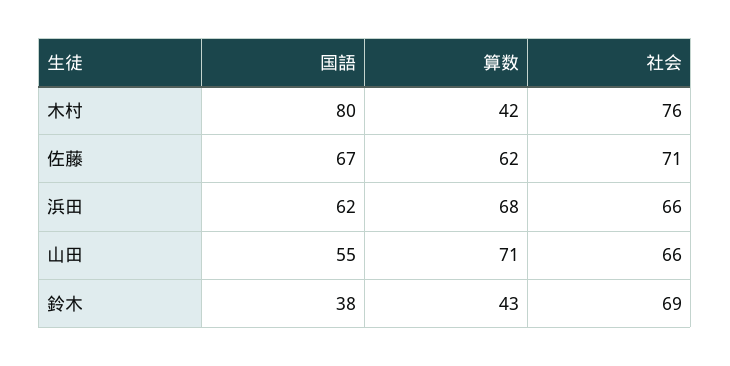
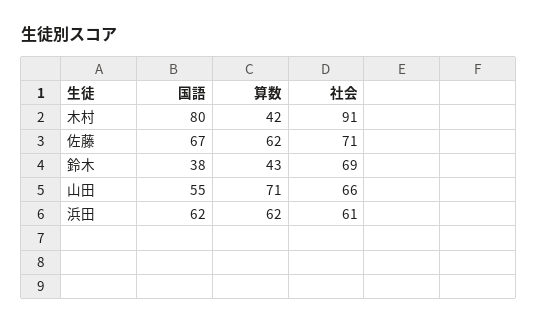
社会, 木村: 76 -> 91
算数, 浜田: 68 -> 62
社会, 浜田: 66 -> 61

